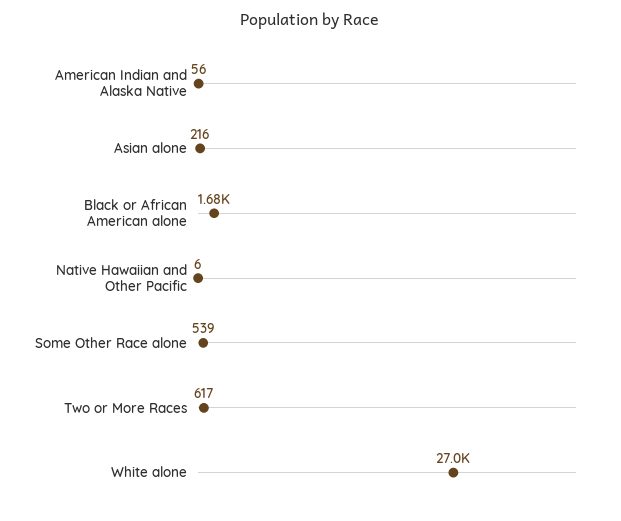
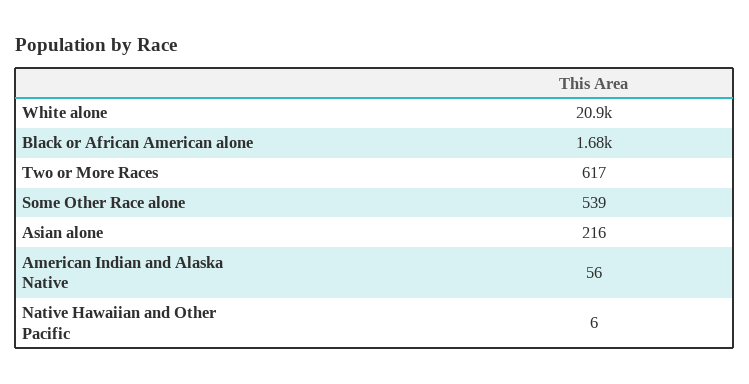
White alone: 27000 -> 20900

